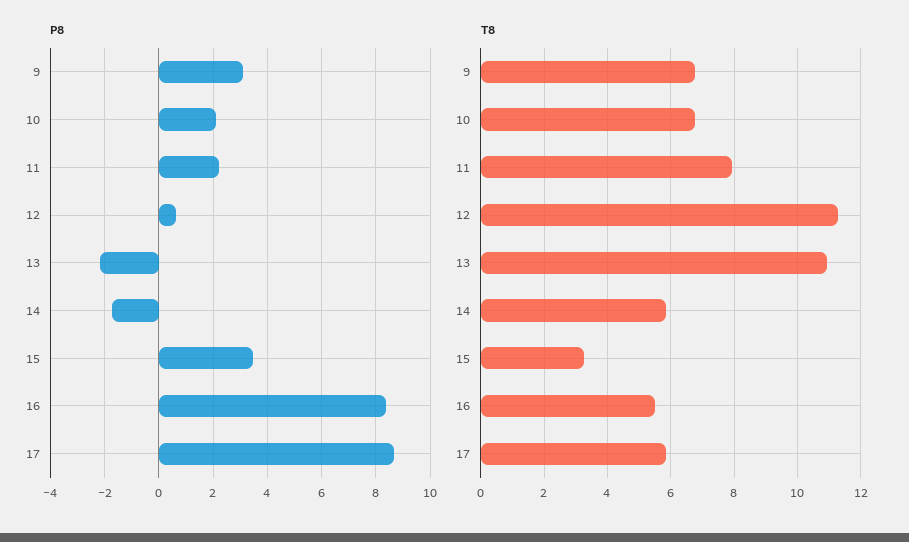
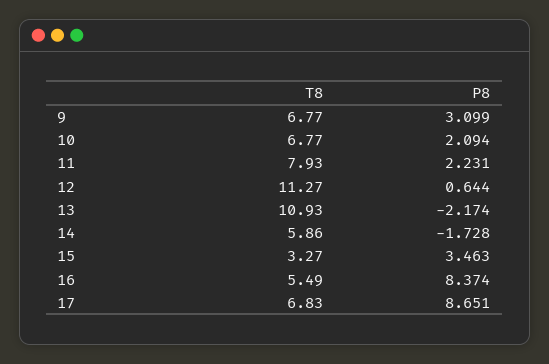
T8, 17: 5.8 -> 6.83

